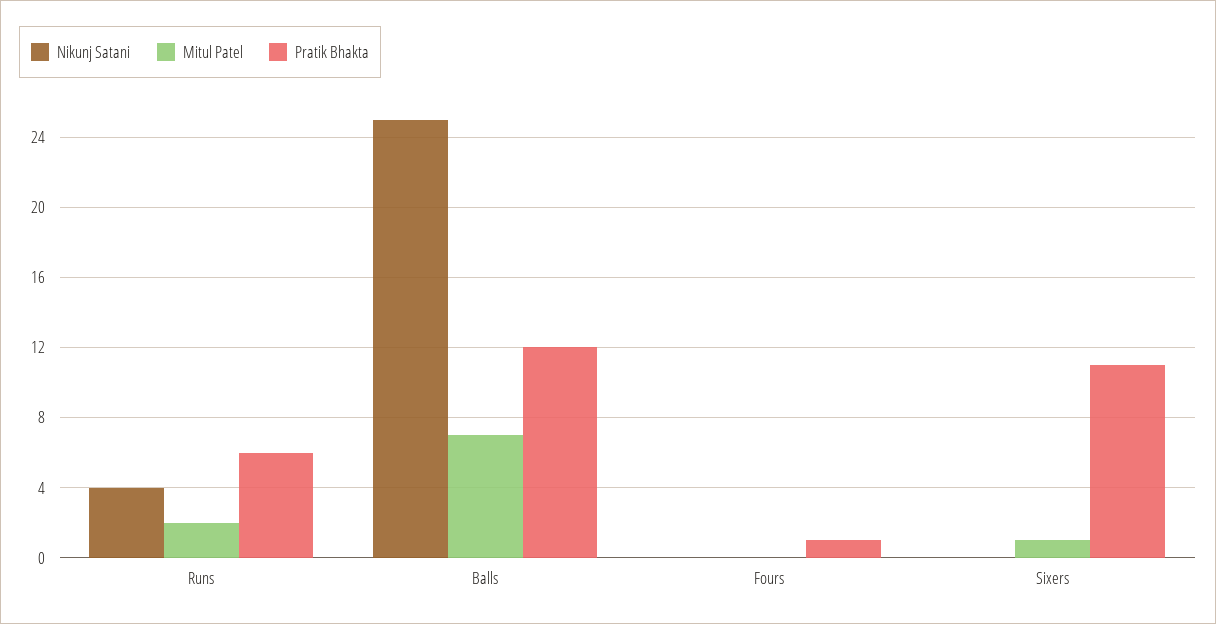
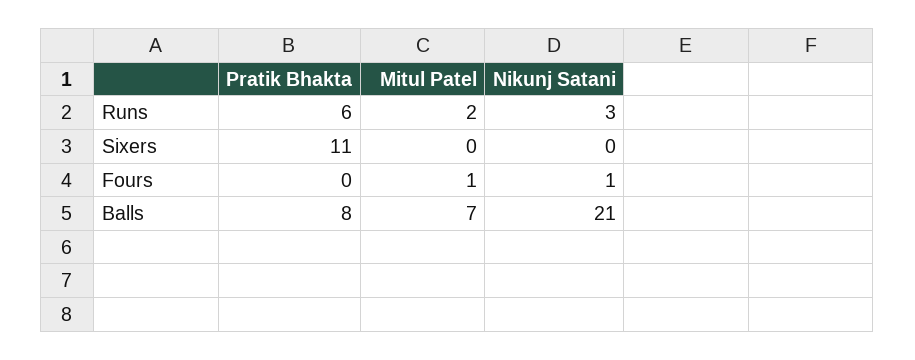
Nikunj Satani, Runs: 4 -> 3
Nikunj Satani, Balls: 25 -> 21
Pratik Bhakta, Balls: 12 -> 8
Nikunj Satani, Fours: 0 -> 1
Mitul Patel, Fours: 0 -> 1
Pratik Bhakta, Fours: 1 -> 0
Mitul Patel, Sixers: 1 -> 0

